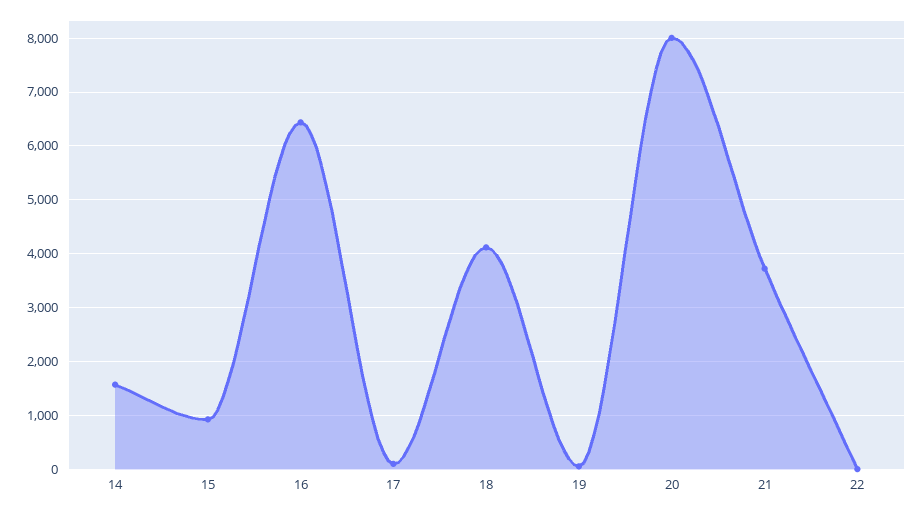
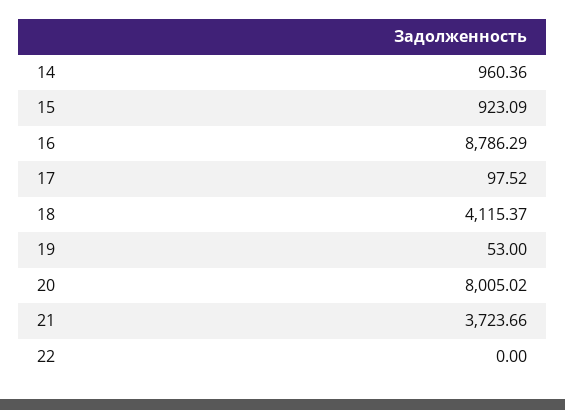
14: 1600 -> 960.36
16: 6400 -> 8786.29

